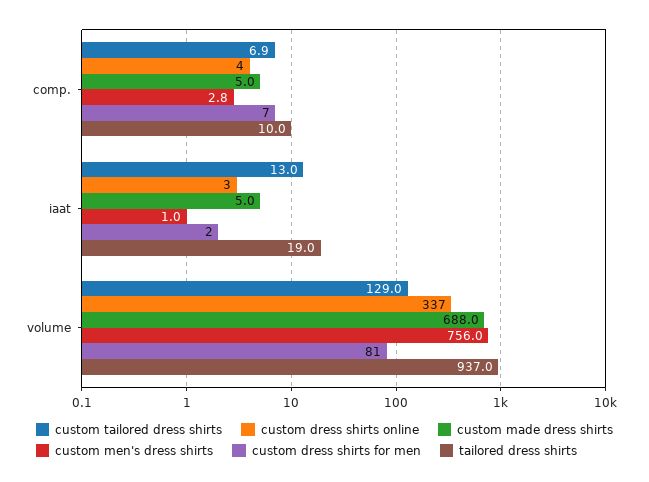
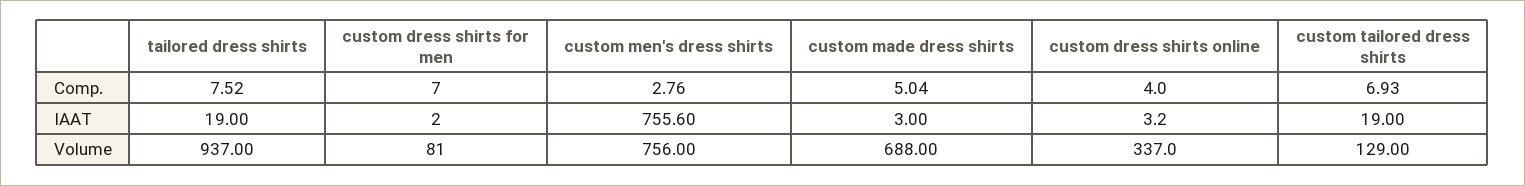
tailored dress shirts, comp.: 10 -> 7.52
custom tailored dress shirts, iaat: 13 -> 19
custom made dress shirts, iaat: 5 -> 3
custom men's dress shirts, iaat: 1 -> 755.6

